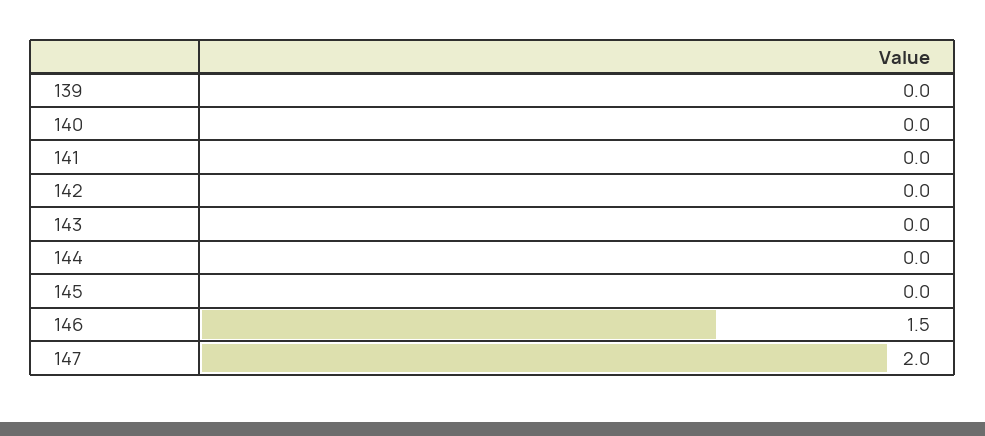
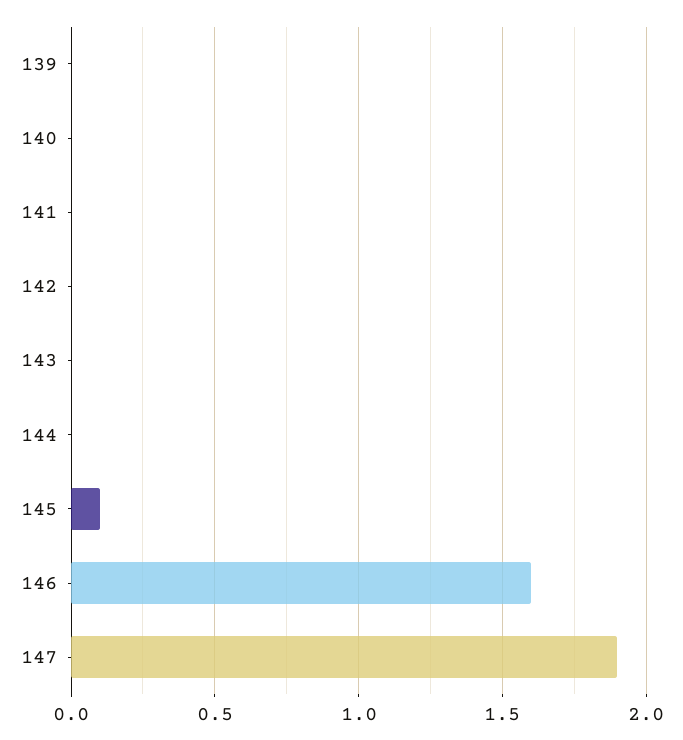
145: 0 -> 0.1
146: 1.5 -> 1.6
147: 2 -> 1.9

